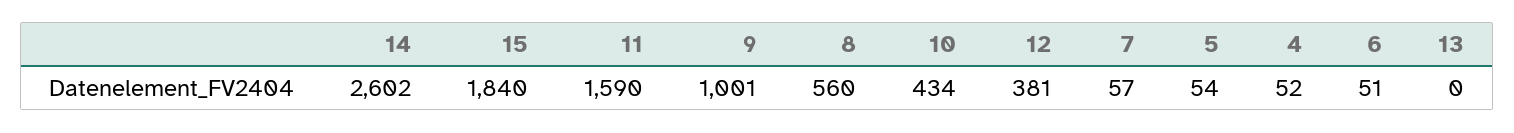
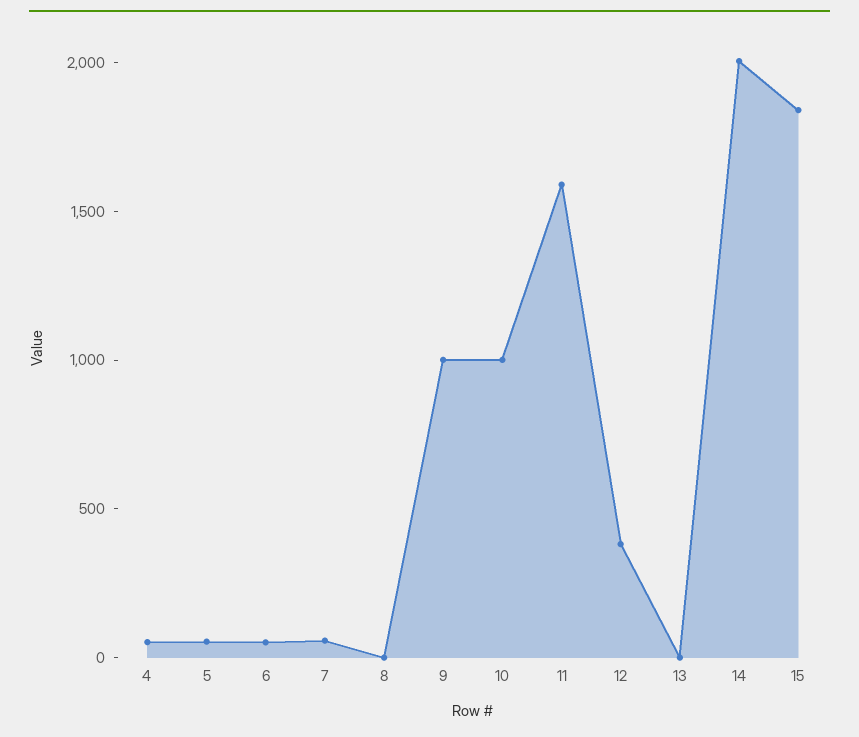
14: 2602 -> 2000
8: 560 -> 0
10: 434 -> 1000

